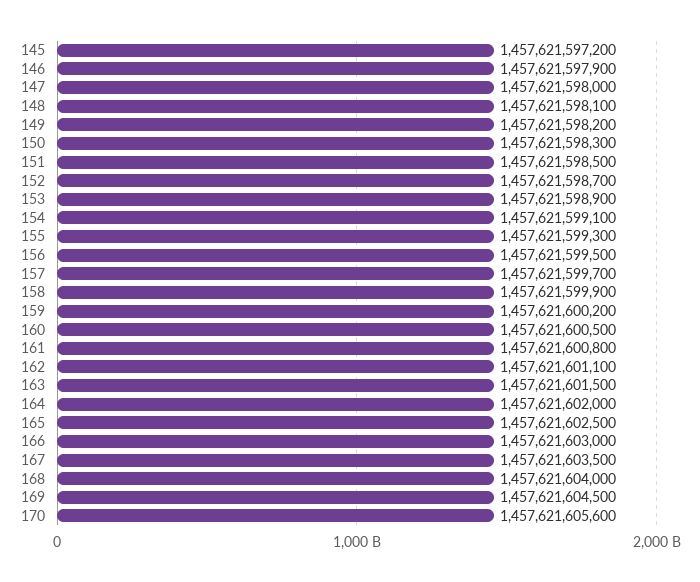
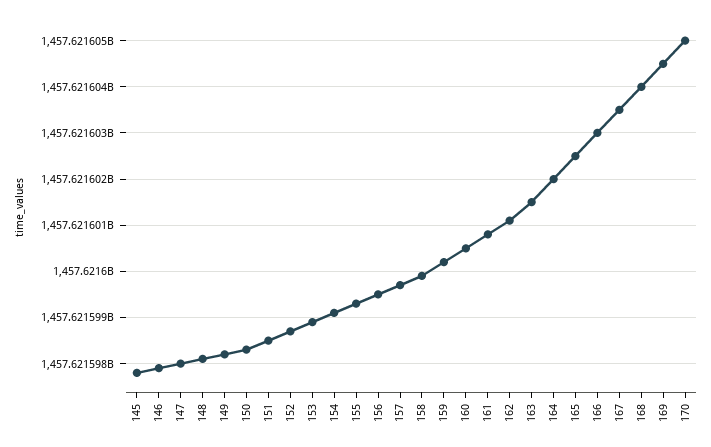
145: 1457621597200 -> 1457621597800
170: 1457621605600 -> 1457621605000

